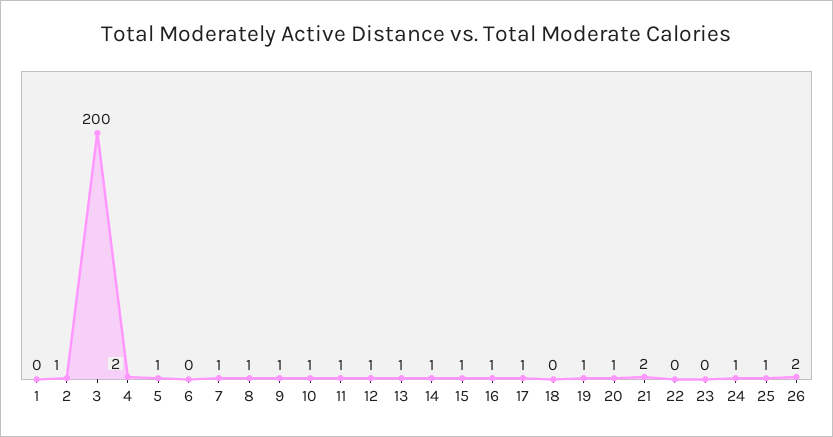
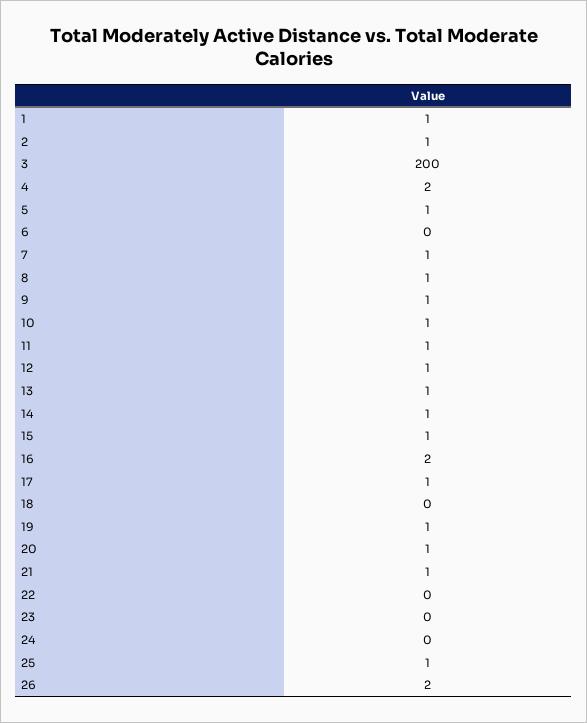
1: 0 -> 1
16: 1 -> 2
21: 2 -> 1
24: 1 -> 0

